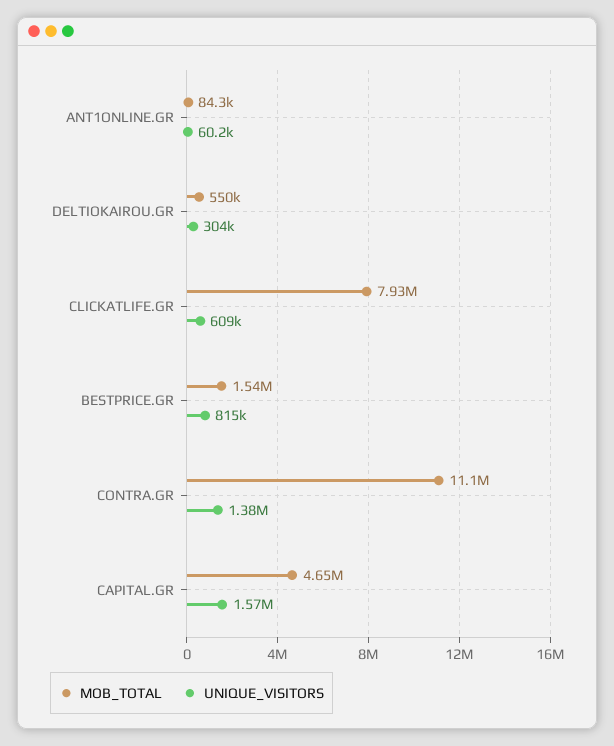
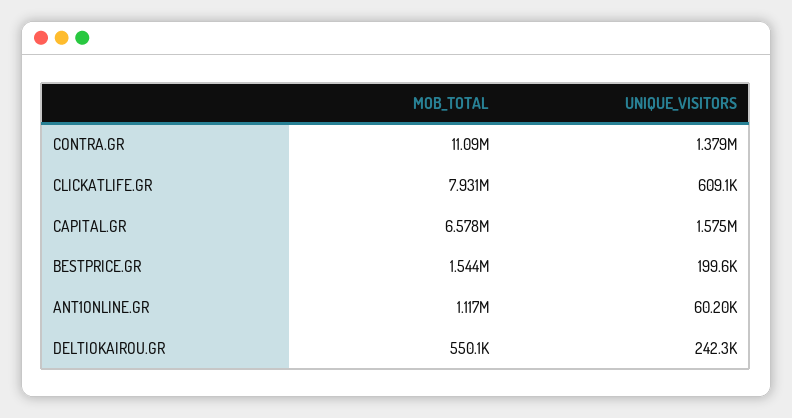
MOB_TOTAL, ANT1ONLINE.GR: 84300 -> 1117000
UNIQUE_VISITORS, DELTIOKAIROU.GR: 304000 -> 242300
UNIQUE_VISITORS, BESTPRICE.GR: 815000 -> 199600
MOB_TOTAL, CAPITAL.GR: 4650000 -> 6578000

